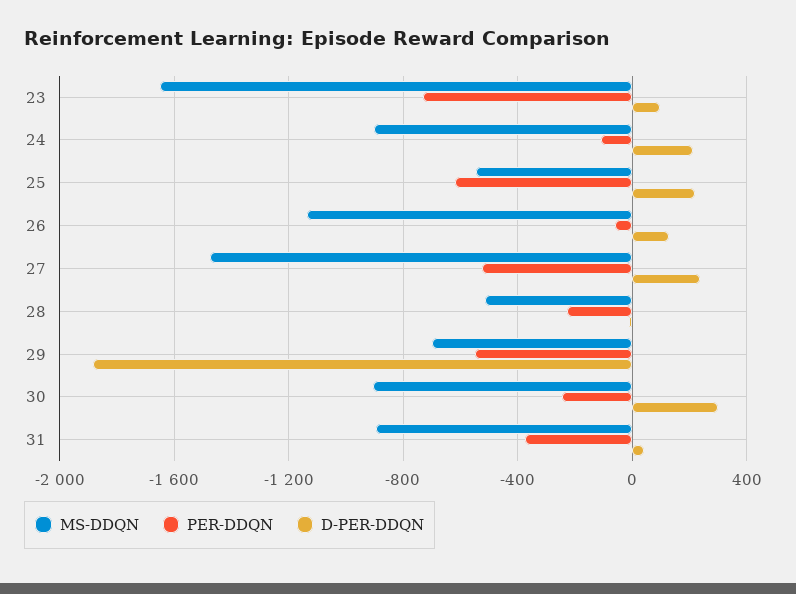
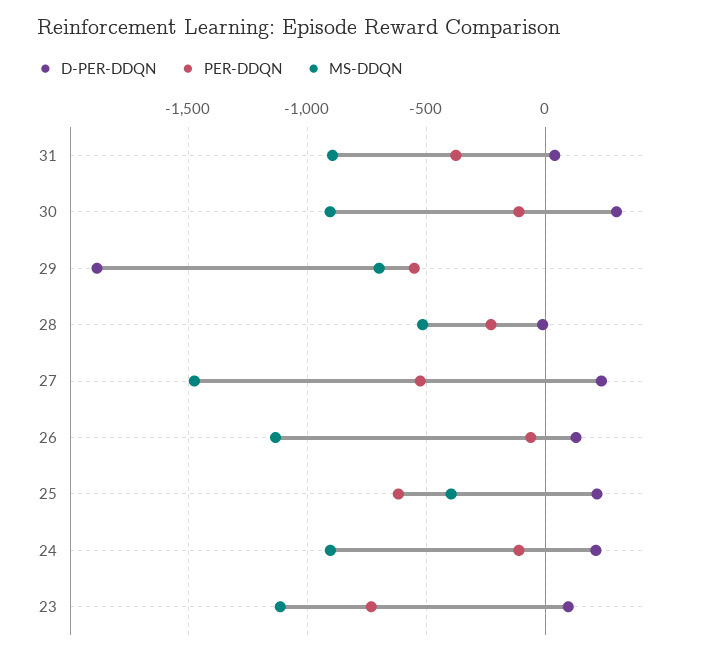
MS-DDQN, 23: -1650 -> -1100
MS-DDQN, 25: -550 -> -400
PER-DDQN, 30: -250 -> -100

